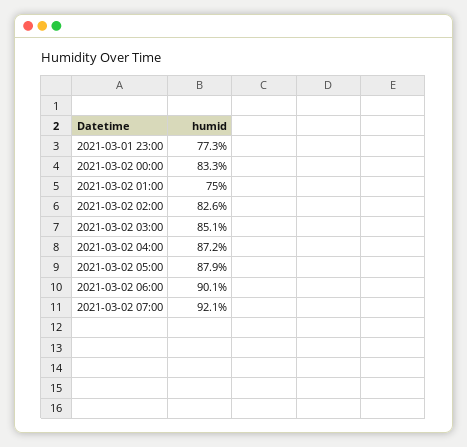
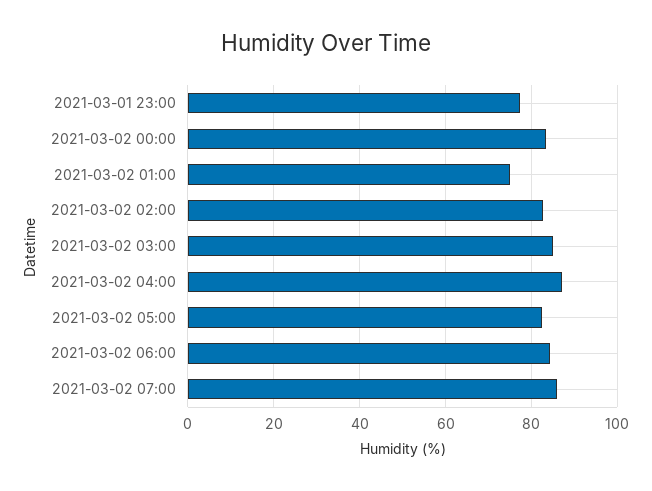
2021-03-02 05:00: 87.9 -> 82
2021-03-02 06:00: 90.1 -> 84
2021-03-02 07:00: 92.1 -> 86

